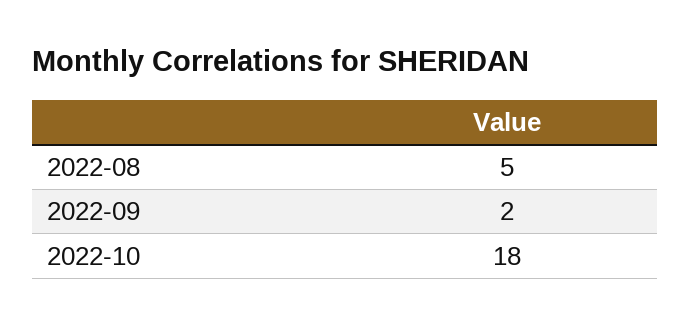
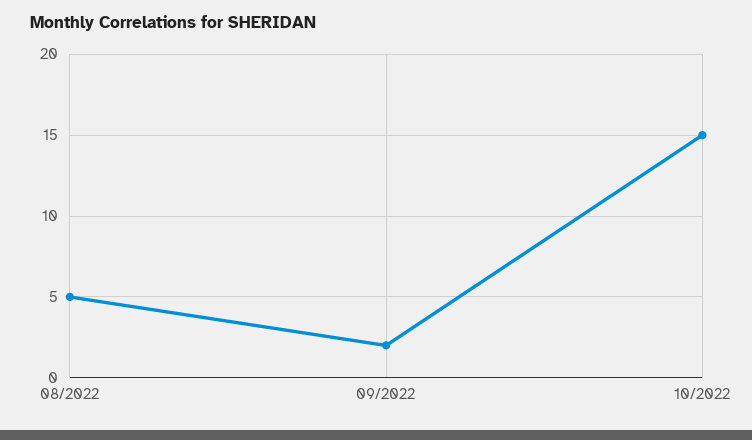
2022-10: 18 -> 15

